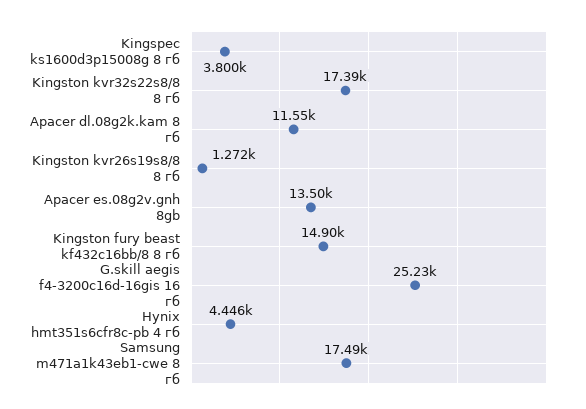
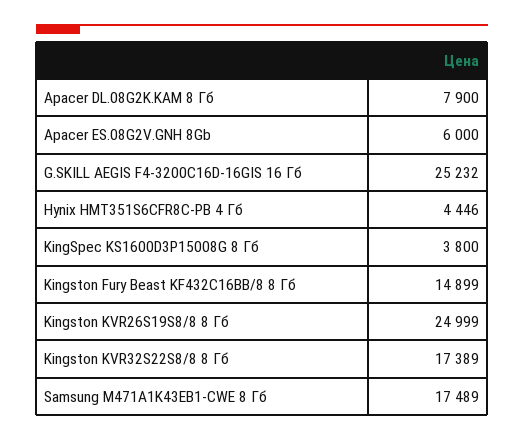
Apacer dl.08g2k.kam 8 гб: 11550 -> 7900
Kingston kvr26s19s8/8 8 гб: 1272 -> 24999
Apacer es.08g2v.gnh 8gb: 13500 -> 6000

